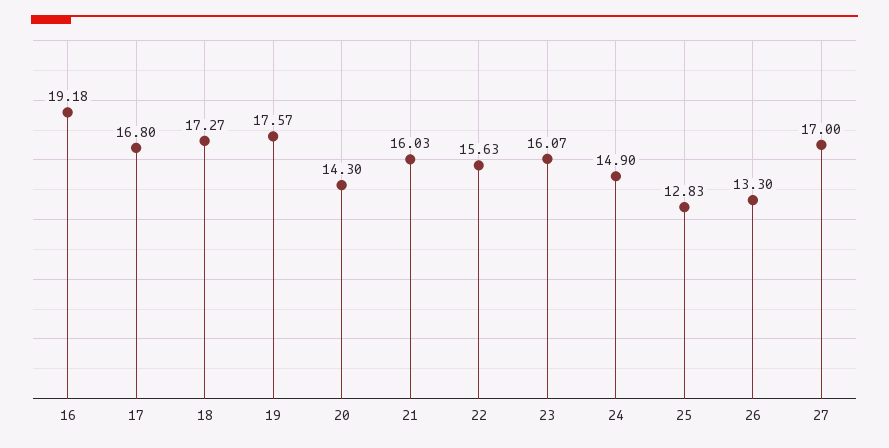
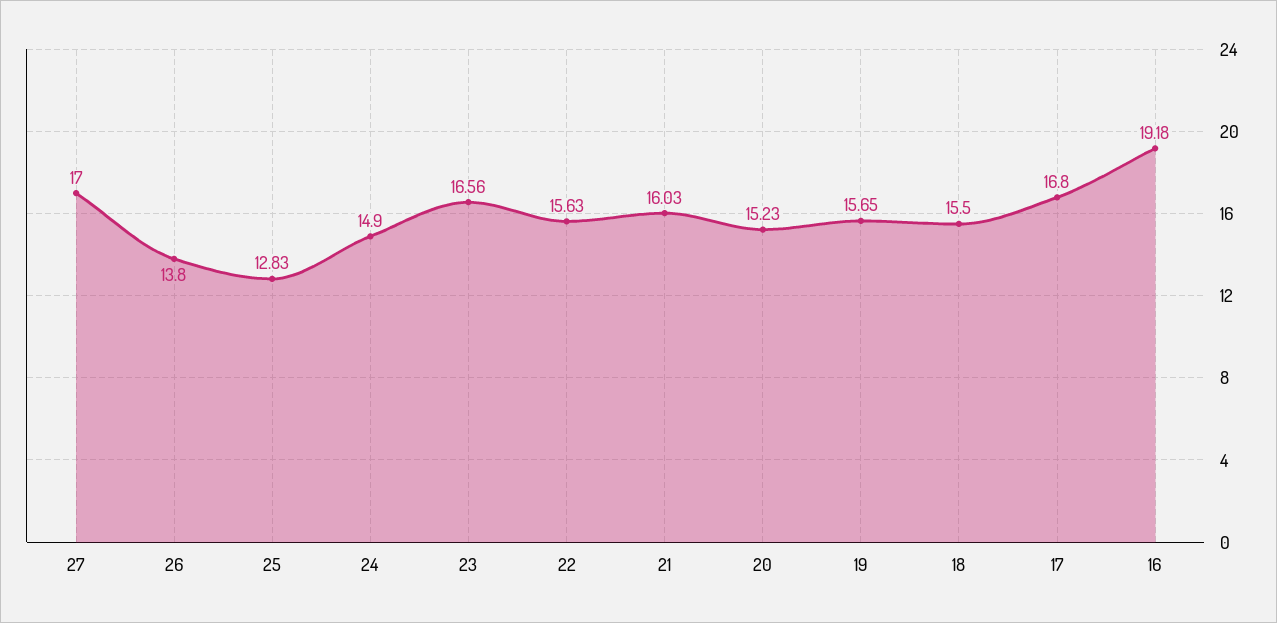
18: 17.27 -> 15.5
19: 17.57 -> 15.65
20: 14.3 -> 15.23
23: 16.07 -> 16.56
26: 13.3 -> 13.8

